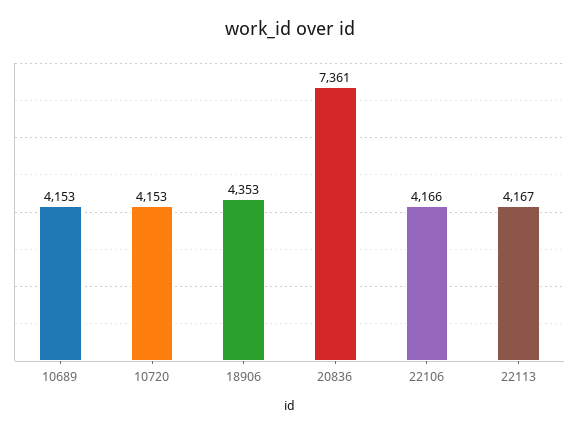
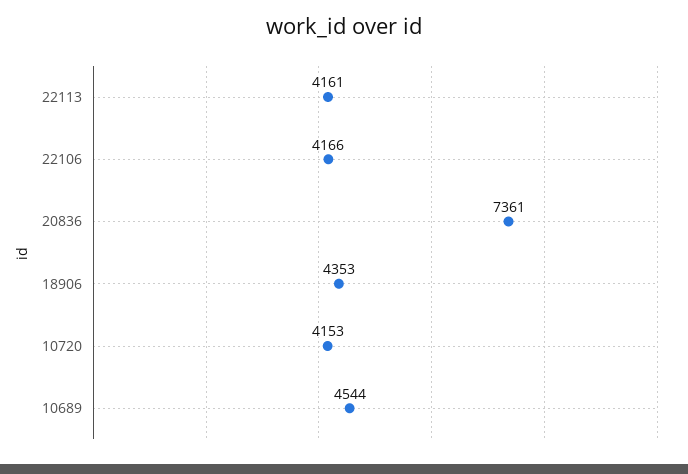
10689: 4153 -> 4544
22113: 4167 -> 4161

